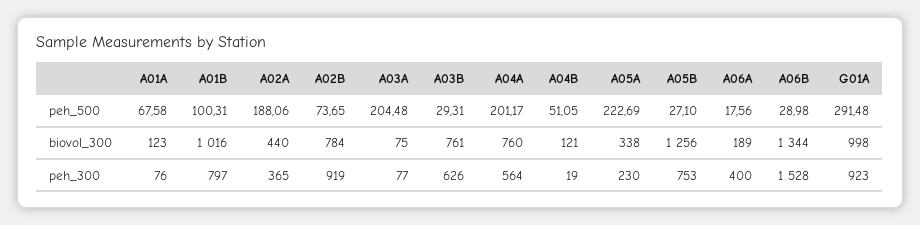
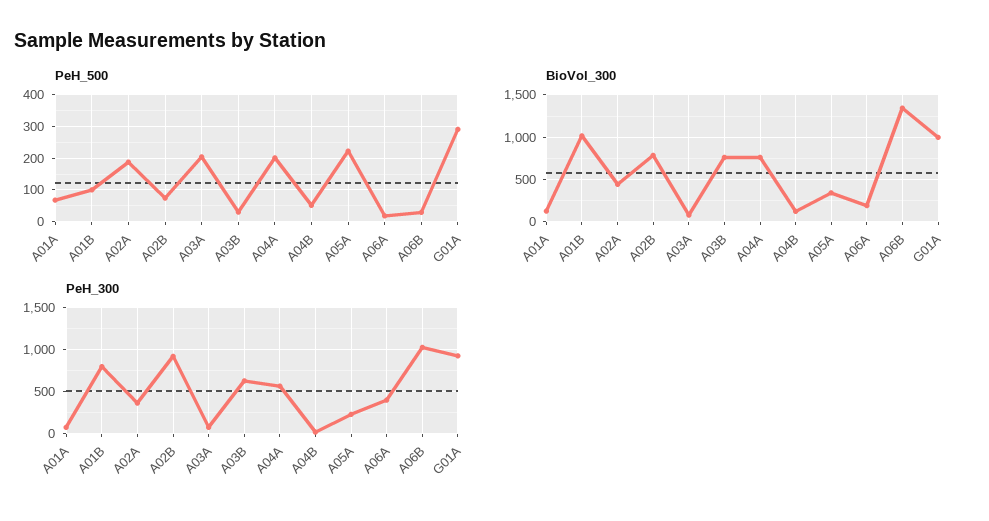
peh_500, A05B: 27.1 -> none
biovol_300, A05B: 1256 -> none
peh_300, A05B: 753 -> none
peh_300, A06B: 1528 -> 1000

